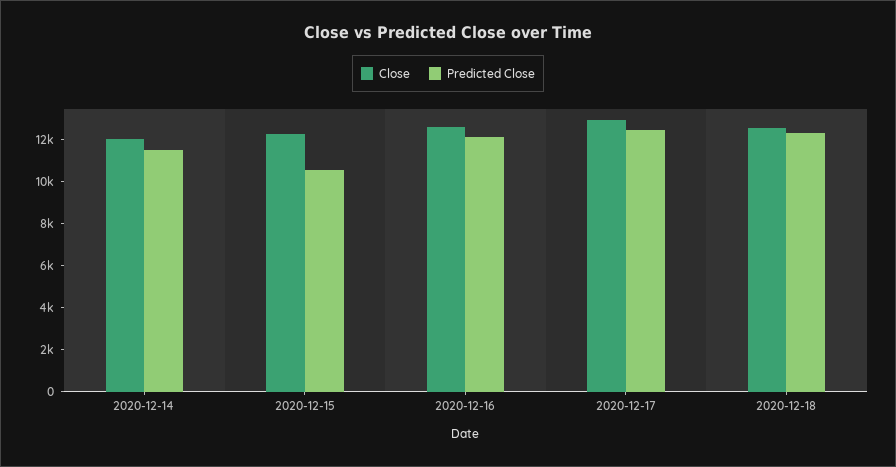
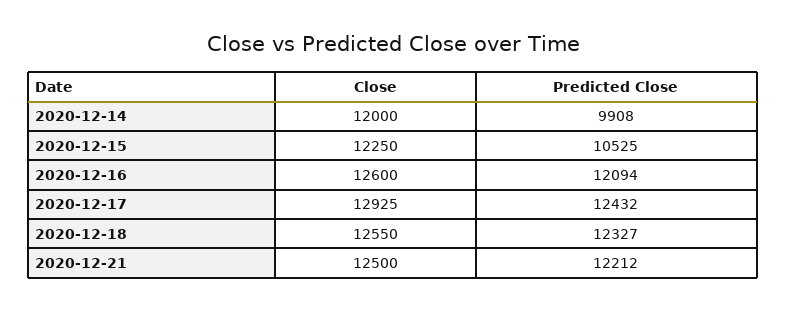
Predicted Close, 2020-12-14: 11500 -> 9908
Close, 2020-12-21: none -> 12500
Predicted Close, 2020-12-21: none -> 12212

